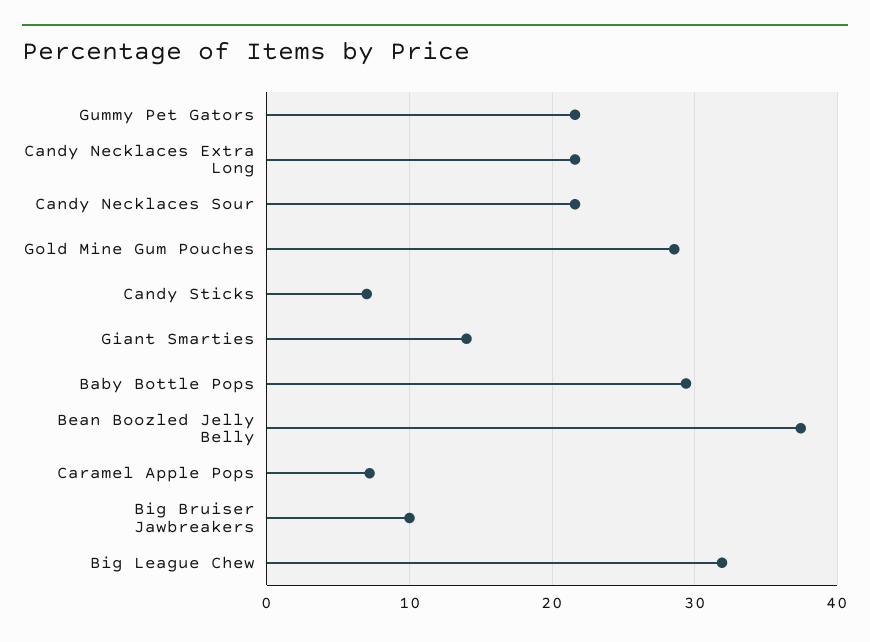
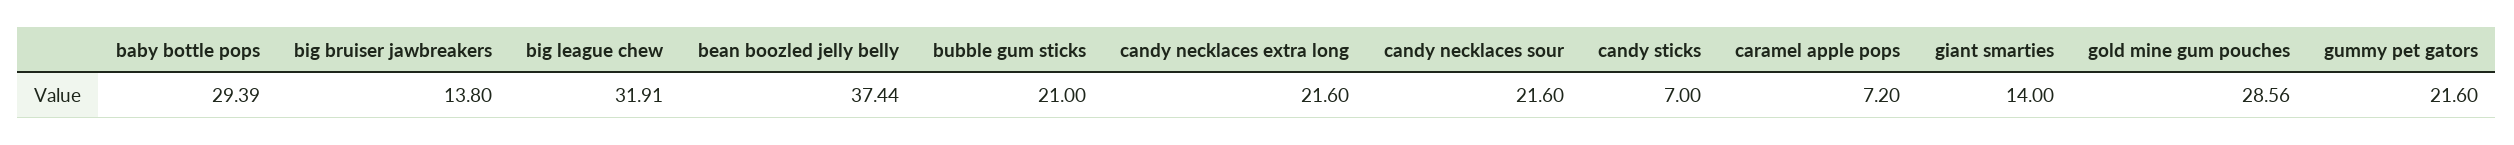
Big Bruiser Jawbreakers: 10 -> 13.8
bubble gum sticks: none -> 21

